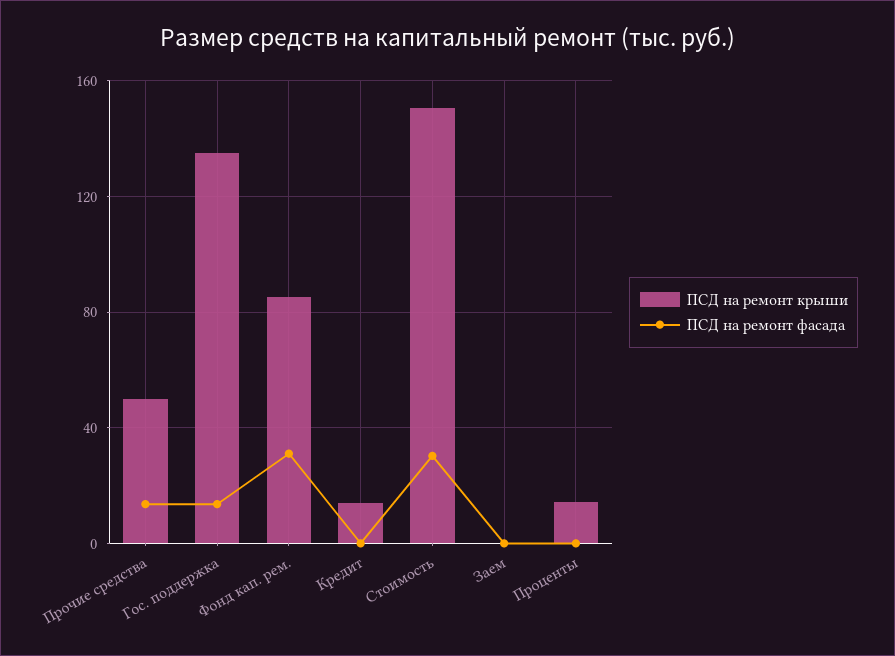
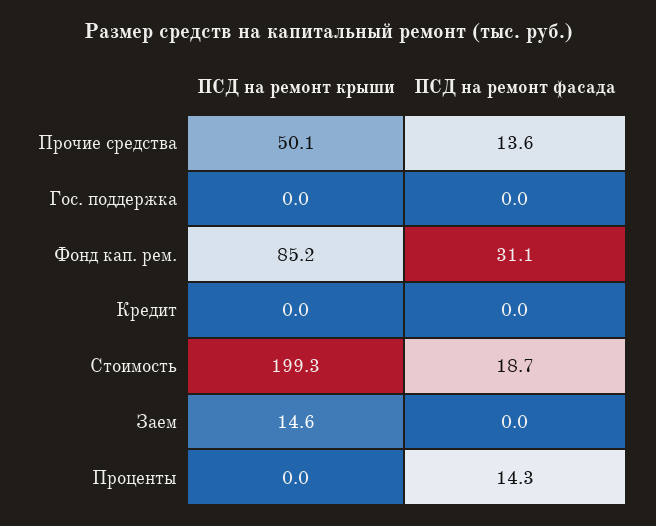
ПСД на ремонт крыши, Гос. поддержка: 135 -> 0
ПСД на ремонт фасада, Гос. поддержка: 15 -> 0
ПСД на ремонт крыши, Кредит: 15 -> 0
ПСД на ремонт крыши, Стоимость: 150 -> 199.3
ПСД на ремонт фасада, Стоимость: 30 -> 18.7
ПСД на ремонт крыши, Заем: 0 -> 14.6
ПСД на ремонт крыши, Проценты: 15 -> 0
ПСД на ремонт фасада, Проценты: 0 -> 14.3

